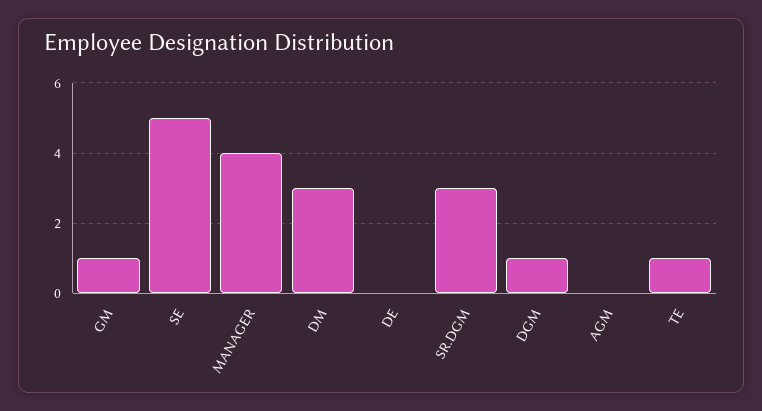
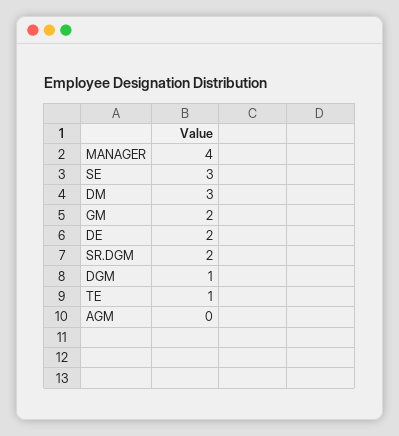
GM: 1 -> 2
SE: 5 -> 3
DE: 0 -> 2
SR.DGM: 3 -> 2

